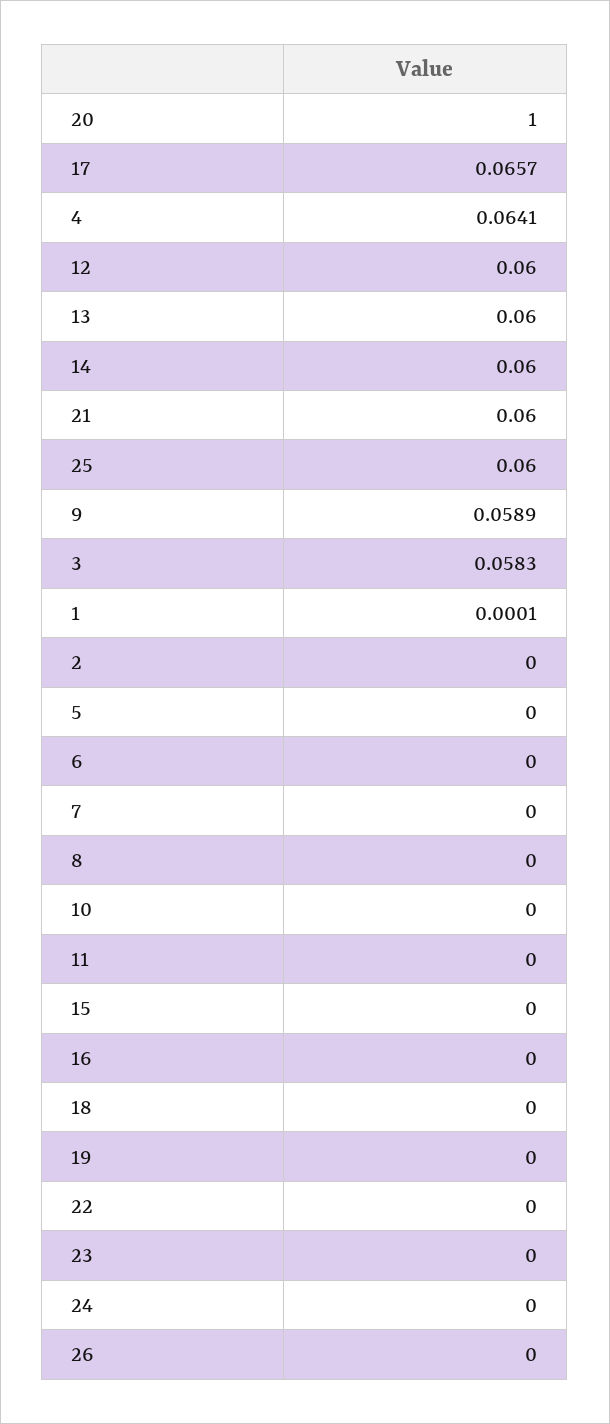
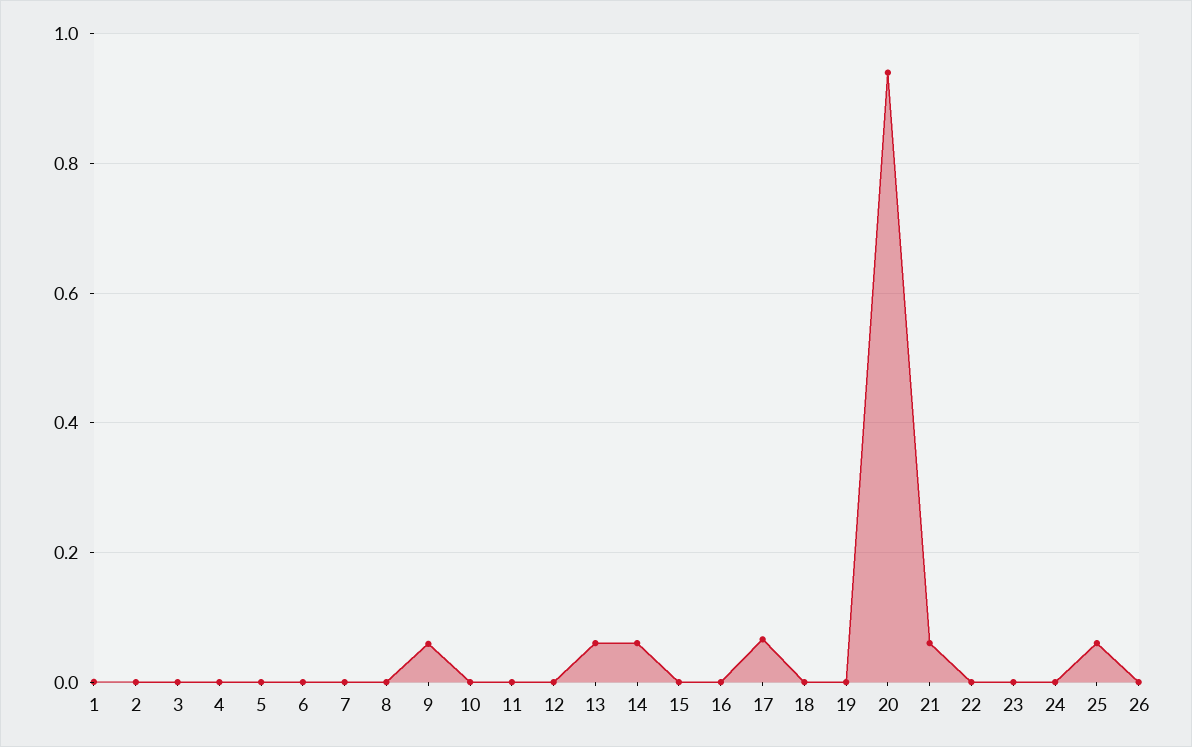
20: 1 -> 0.94
4: 0.0641 -> 0
12: 0.06 -> 0
3: 0.0583 -> 0

